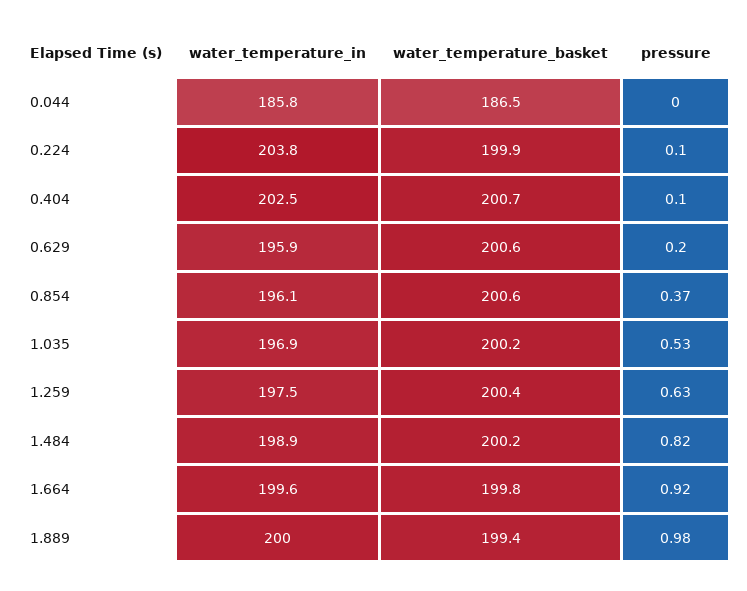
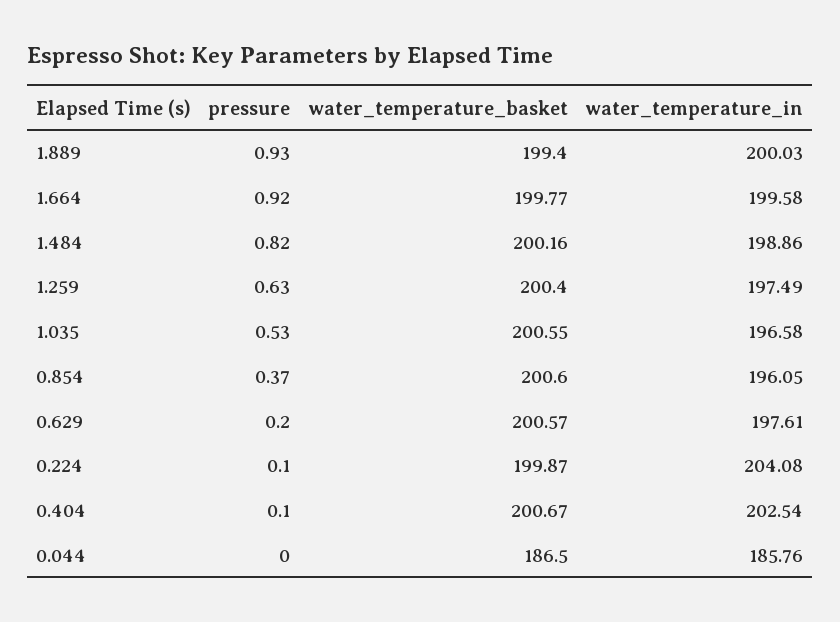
water_temperature_in, 0.224: 203.8 -> 204.08
water_temperature_in, 0.629: 195.9 -> 197.61
water_temperature_in, 1.035: 196.9 -> 196.58
water_temperature_basket, 1.035: 200.2 -> 200.55
pressure, 1.889: 0.98 -> 0.93

